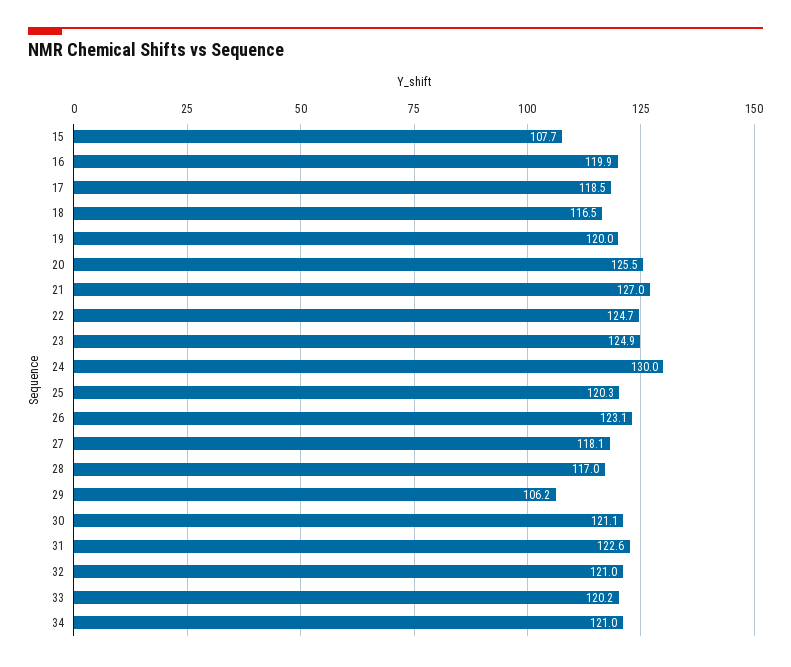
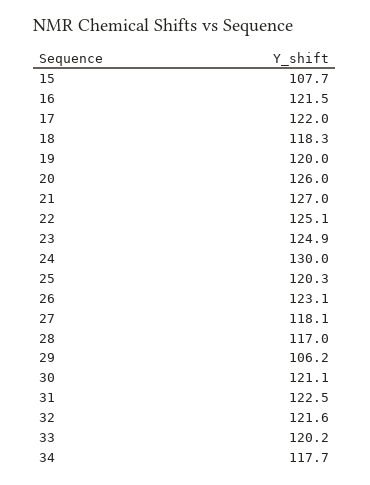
16: 119.9 -> 121.5
17: 118.5 -> 122
18: 116.5 -> 118.3
20: 125.5 -> 126
22: 124.7 -> 125.1
31: 122.6 -> 122.5
32: 121 -> 121.6
34: 121 -> 117.7

